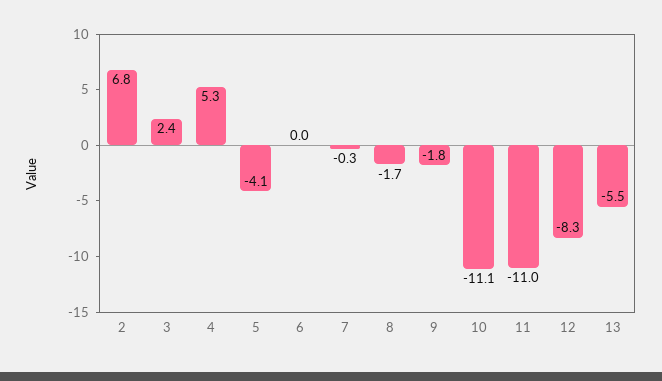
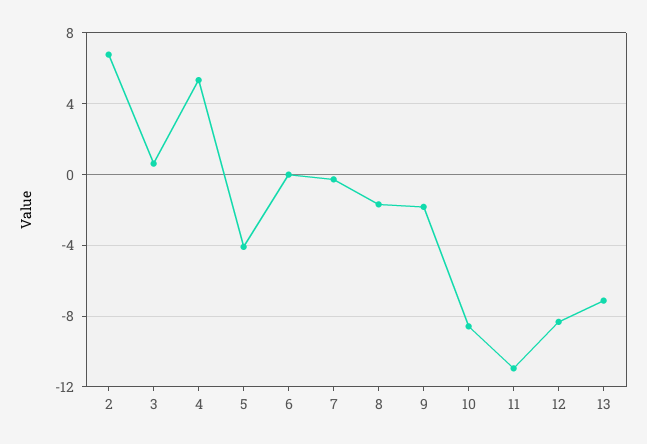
3: 2.4 -> 0.5
10: -11.1 -> -8.5
13: -5.5 -> -7

